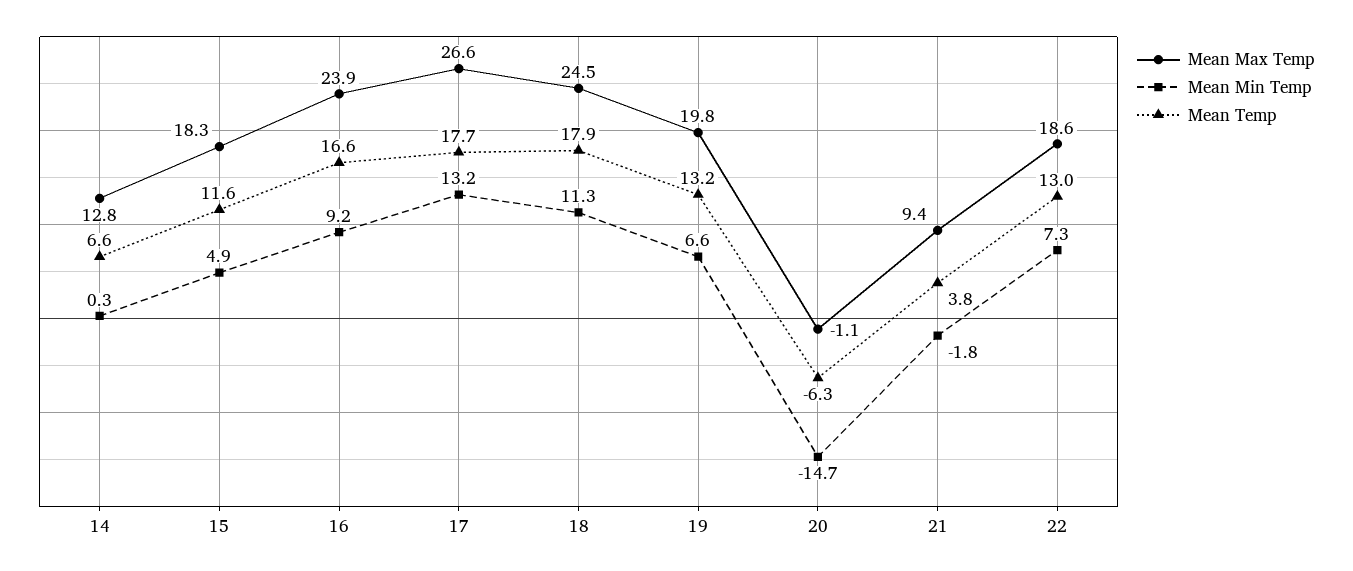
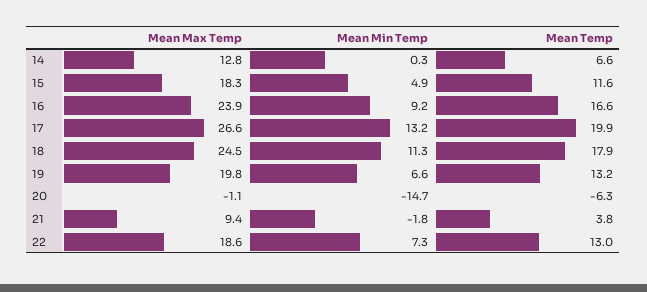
Mean Temp, 17: 17.7 -> 19.9

